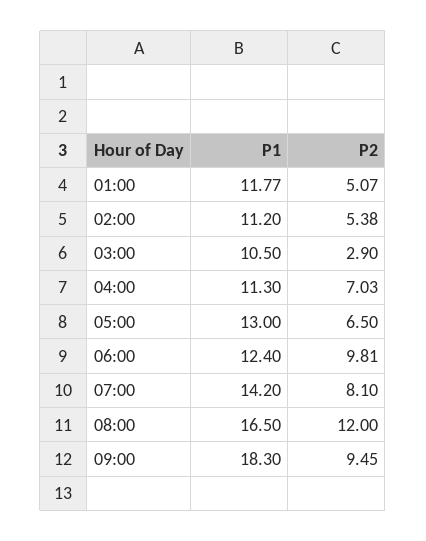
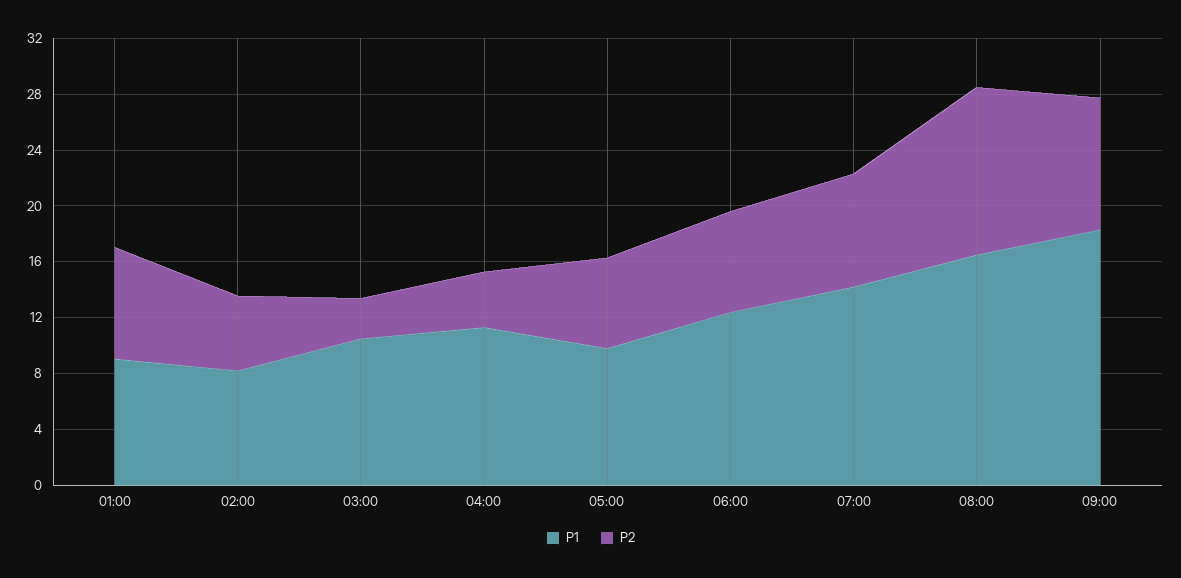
P1, 01:00: 11.77 -> 9
P2, 01:00: 5.07 -> 8
P1, 02:00: 11.2 -> 8
P2, 04:00: 7.03 -> 4
P1, 05:00: 13 -> 10
P2, 06:00: 9.81 -> 7

